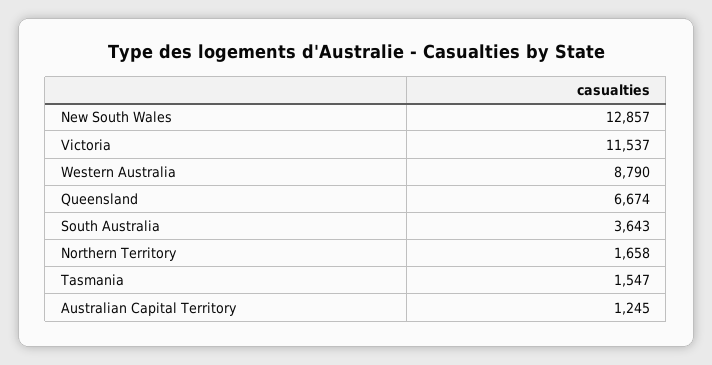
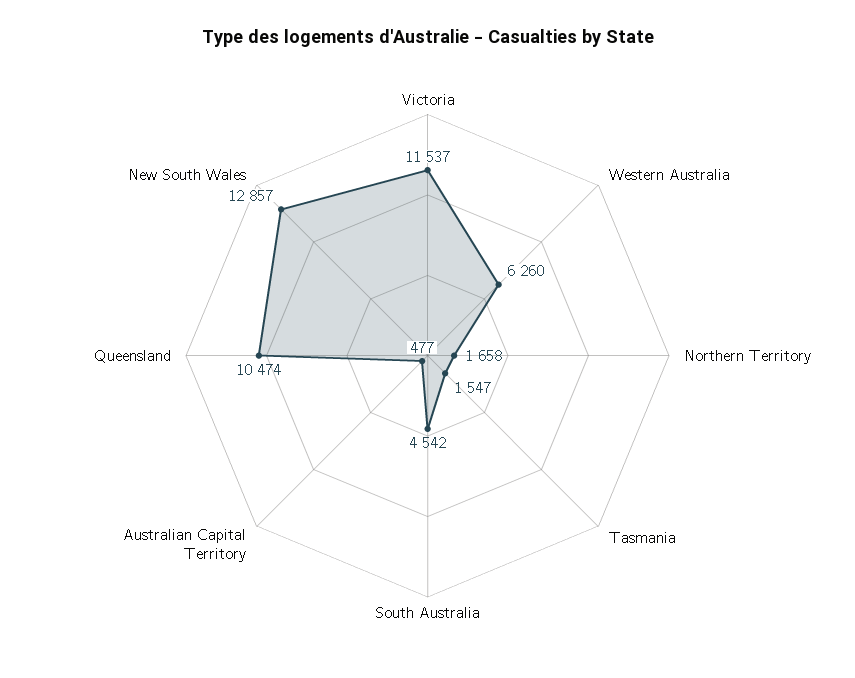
Western Australia: 8790 -> 6260
Queensland: 6674 -> 10474
South Australia: 3643 -> 4542
Australian Capital Territory: 1245 -> 477

